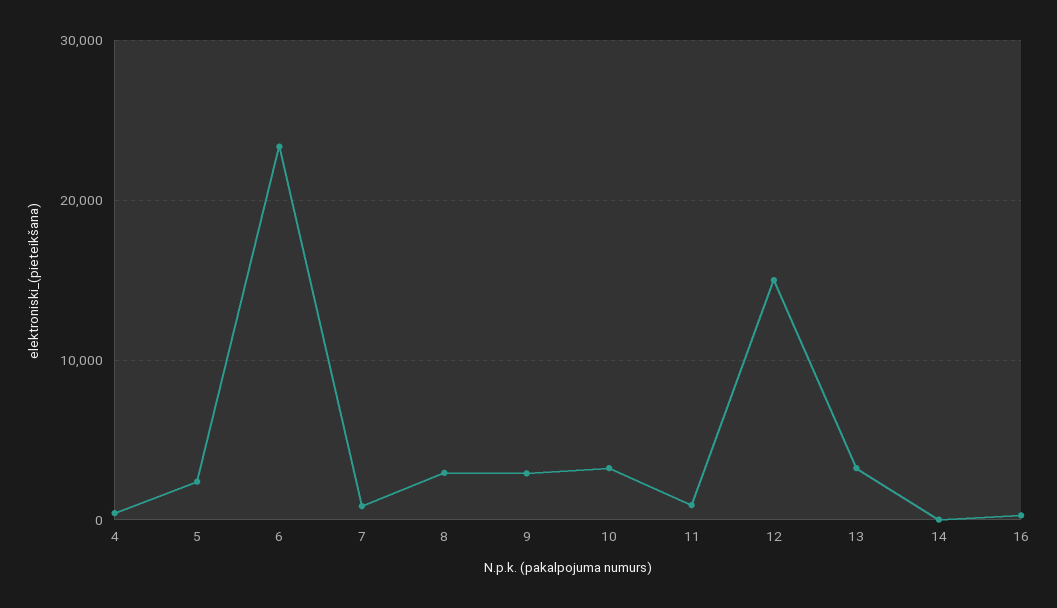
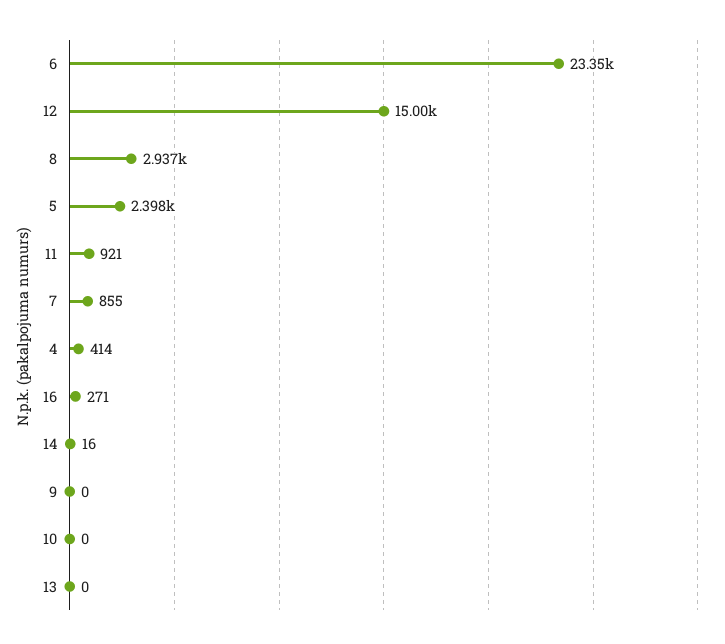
9: 3000 -> 0
10: 3000 -> 0
13: 3000 -> 0

